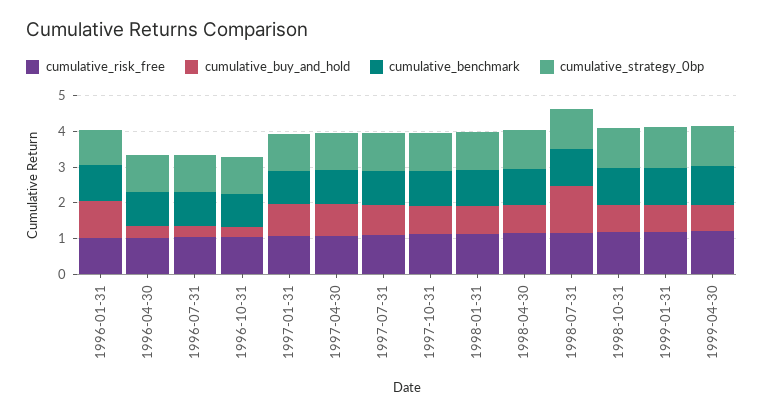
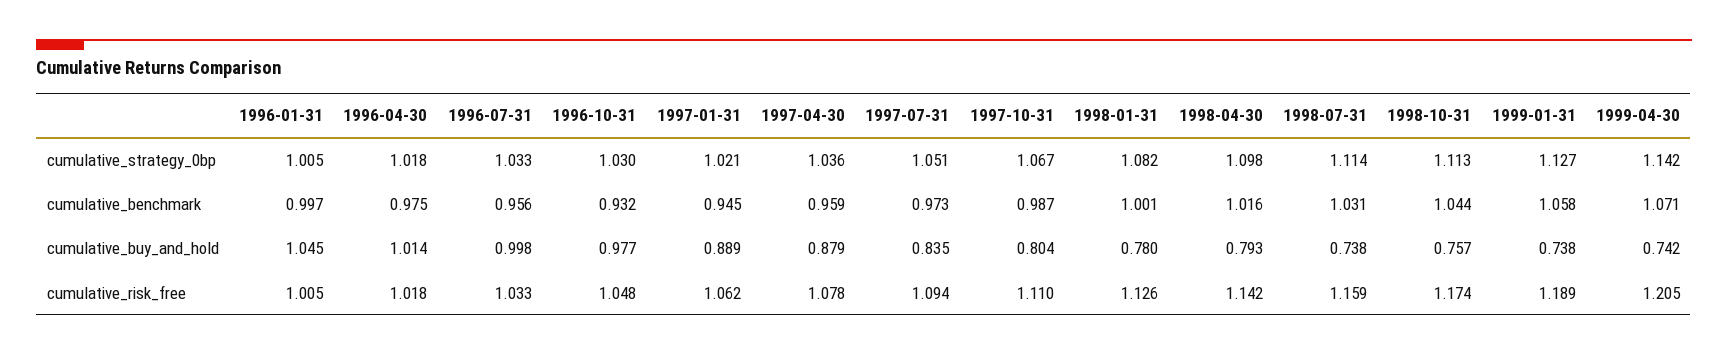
cumulative_buy_and_hold, 1996-04-30: 0.25 -> 1.014
cumulative_buy_and_hold, 1996-07-31: 0.25 -> 0.998
cumulative_buy_and_hold, 1996-10-31: 0.25 -> 0.977
cumulative_buy_and_hold, 1998-07-31: 1.25 -> 0.738

